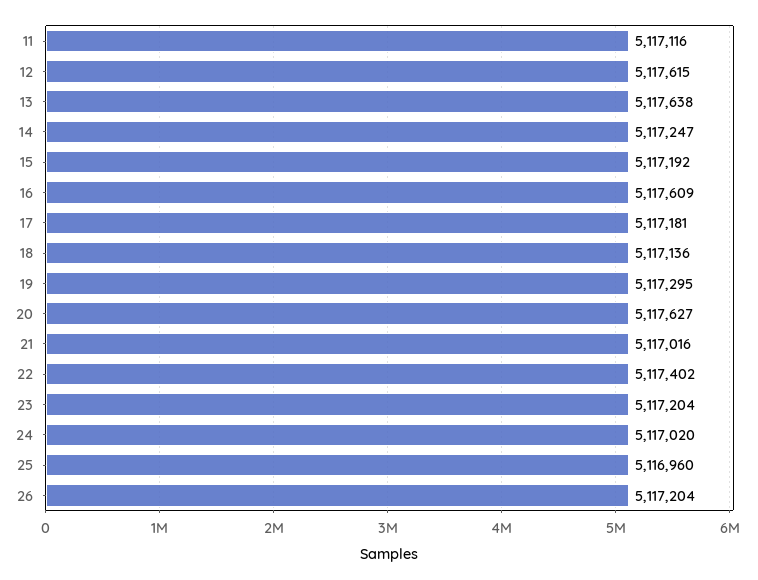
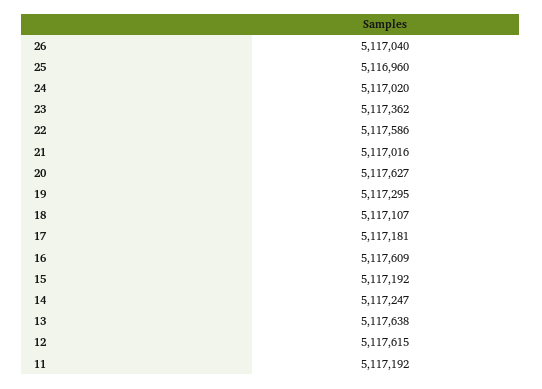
11: 5117116 -> 5117192
18: 5117136 -> 5117107
22: 5117402 -> 5117586
23: 5117204 -> 5117362
26: 5117204 -> 5117040

